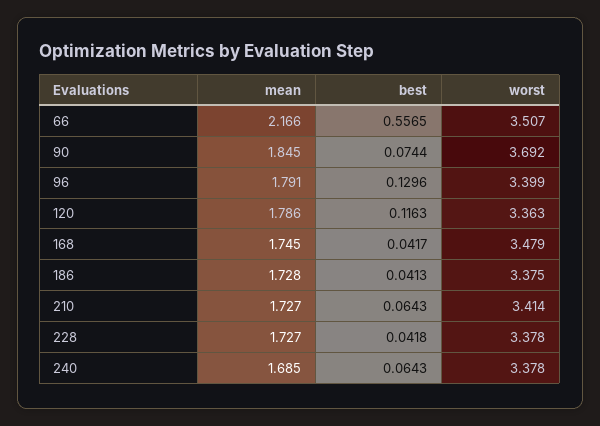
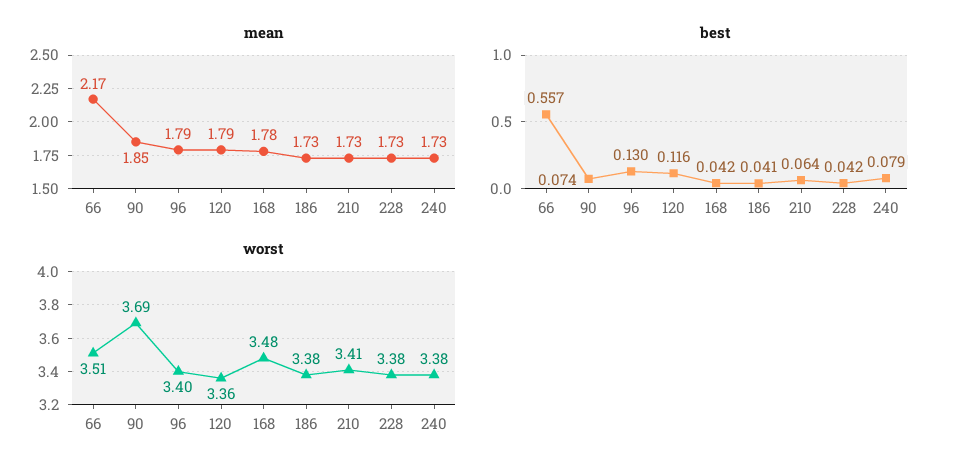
mean, 168: 1.745 -> 1.78
mean, 240: 1.685 -> 1.73
best, 240: 0.0643 -> 0.079

